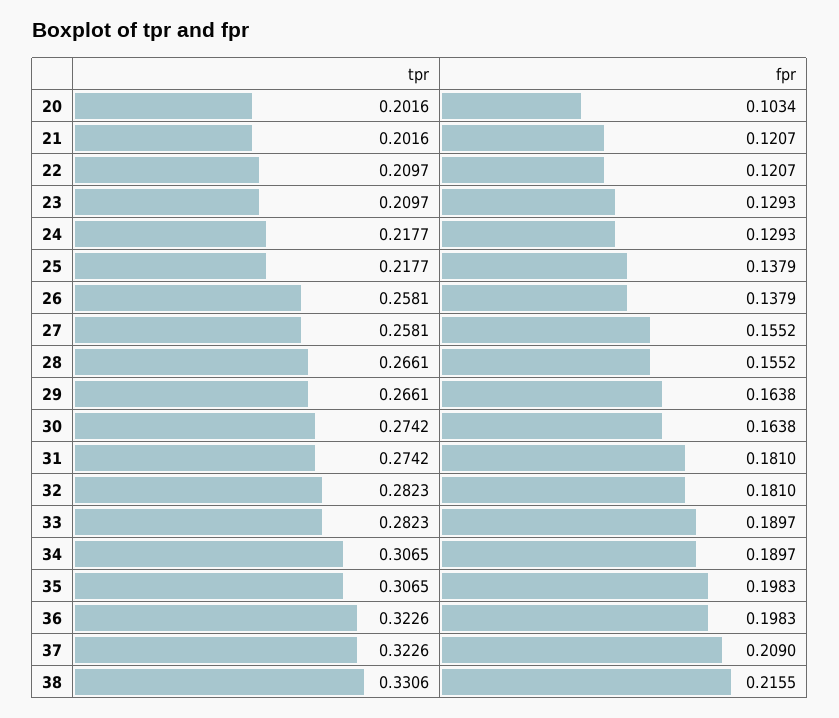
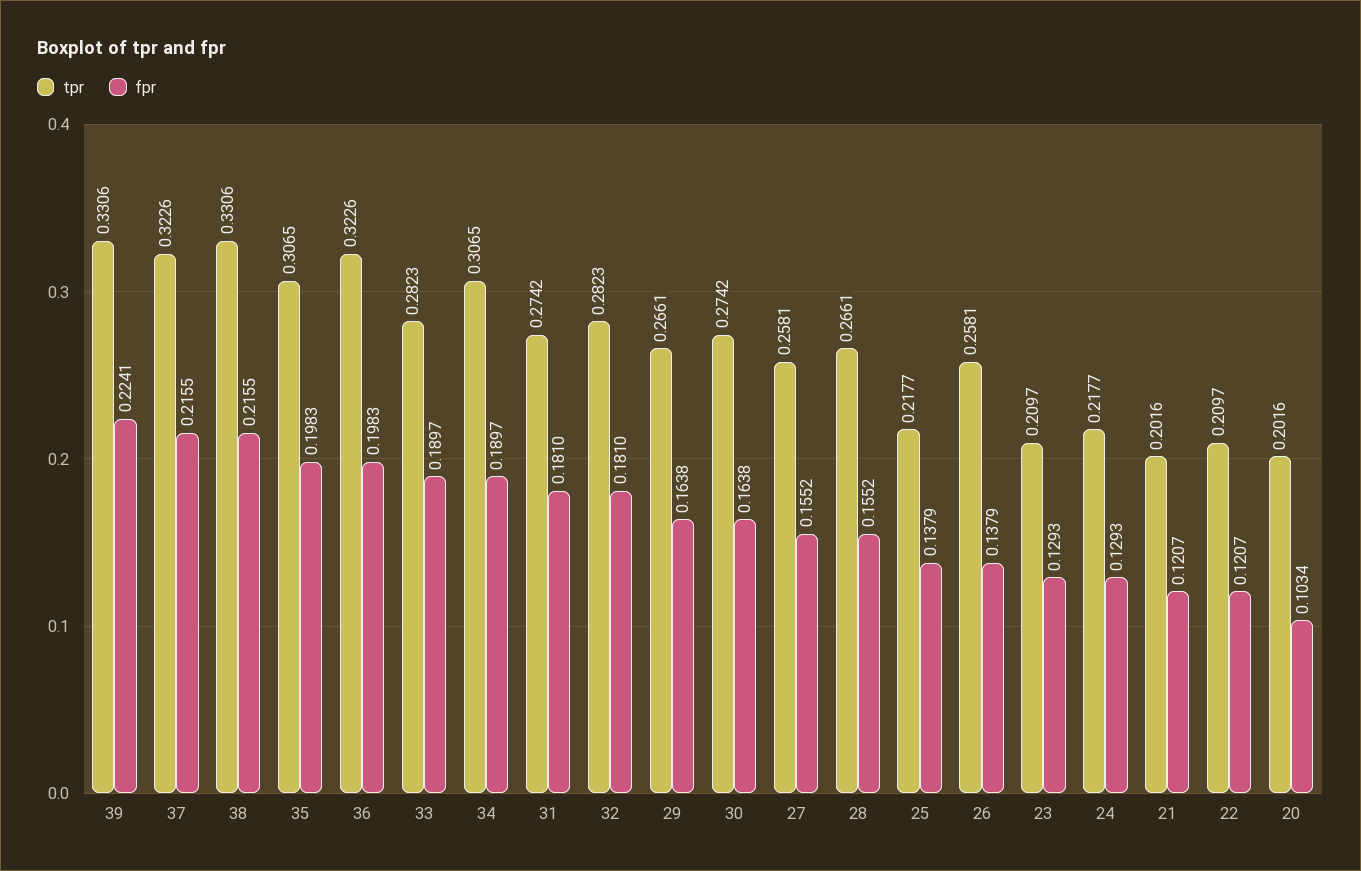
fpr, 37: 0.209 -> 0.2155
tpr, 39: none -> 0.3306
fpr, 39: none -> 0.2241

